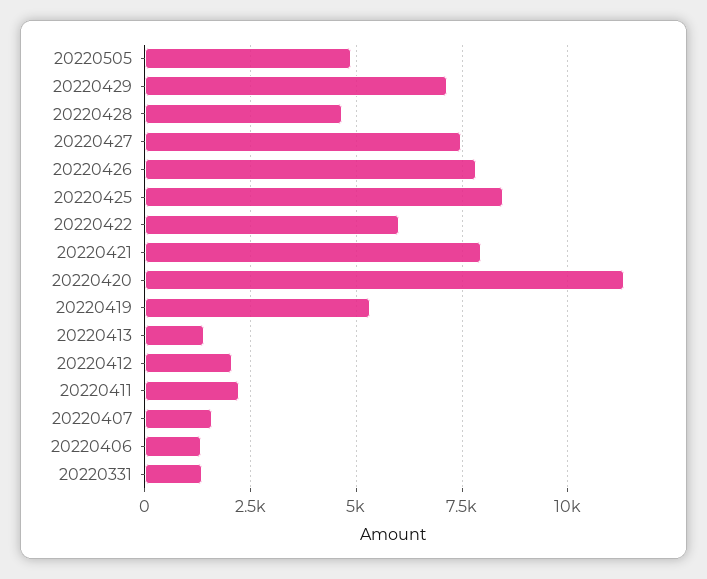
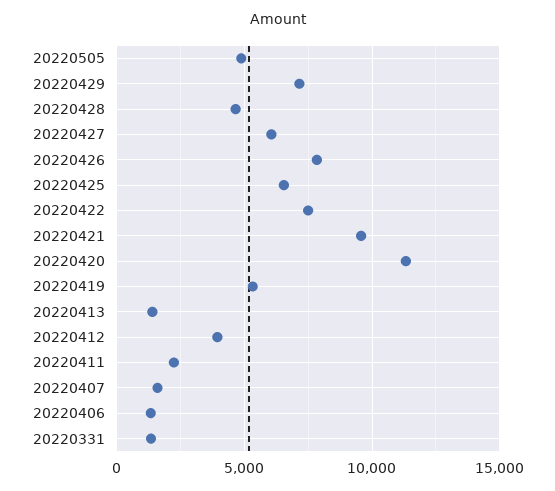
20220427: 7500 -> 6000
20220425: 8500 -> 6500
20220422: 6000 -> 7500
20220421: 8000 -> 9500
20220412: 2000 -> 4000

